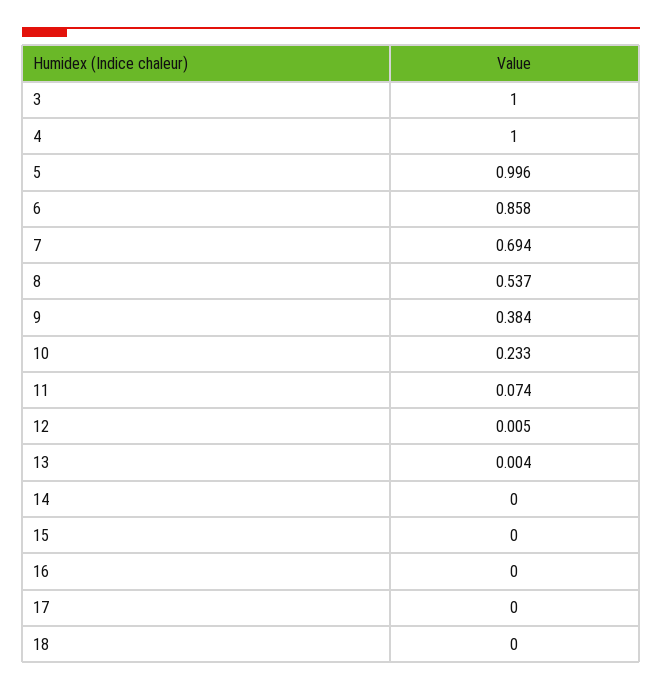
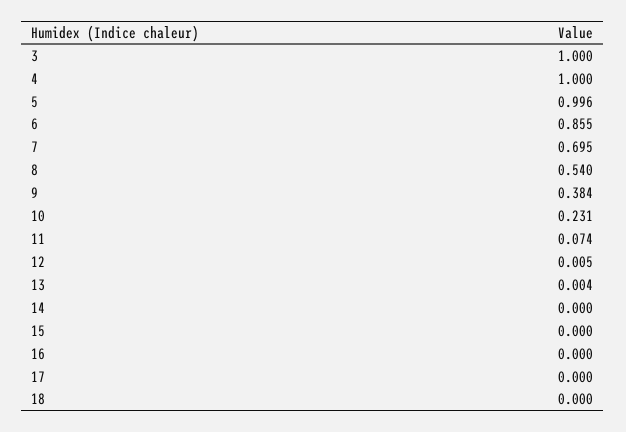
6: 0.858 -> 0.855
7: 0.694 -> 0.695
8: 0.537 -> 0.54
10: 0.233 -> 0.231

